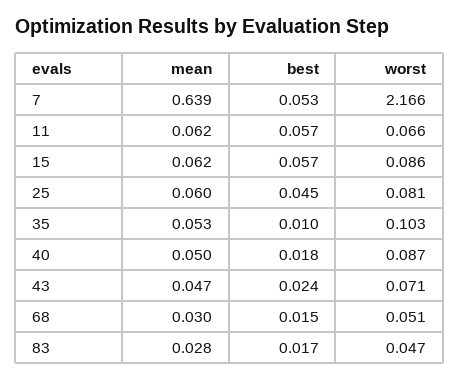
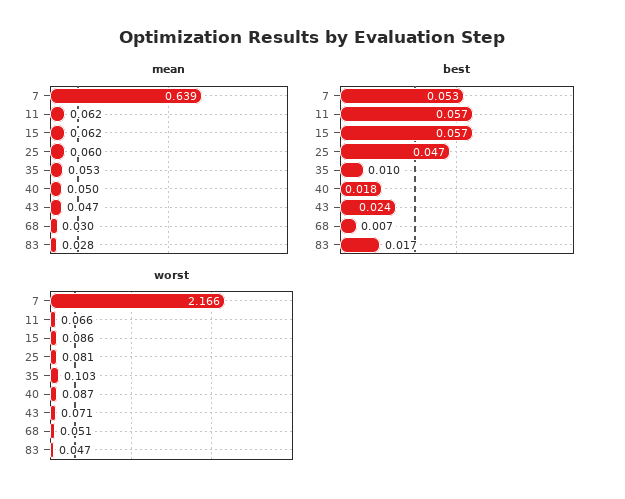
best, 25: 0.045 -> 0.047
best, 68: 0.015 -> 0.007

